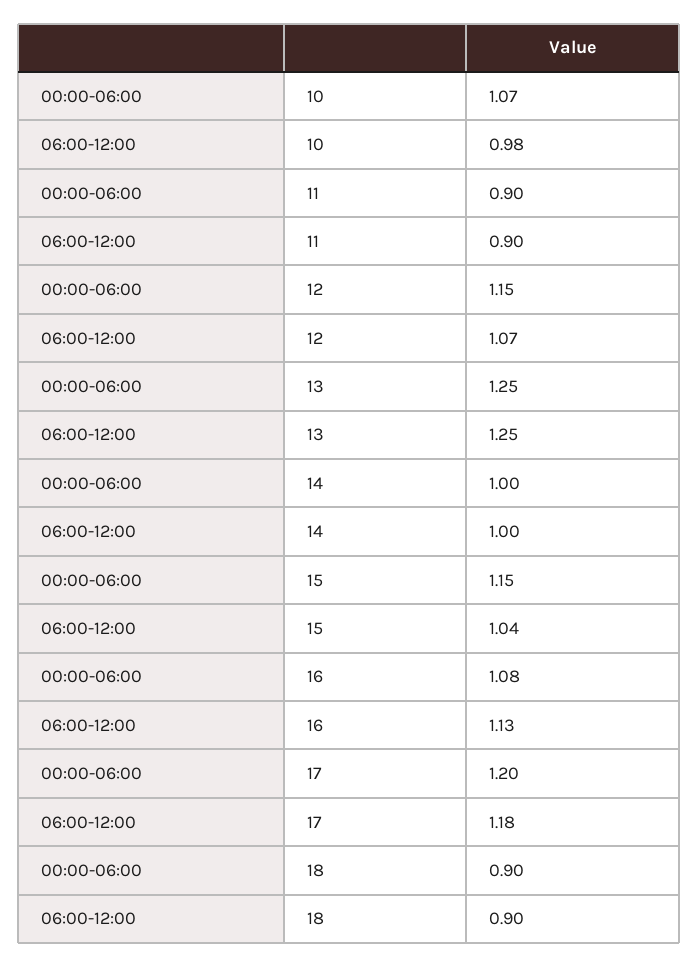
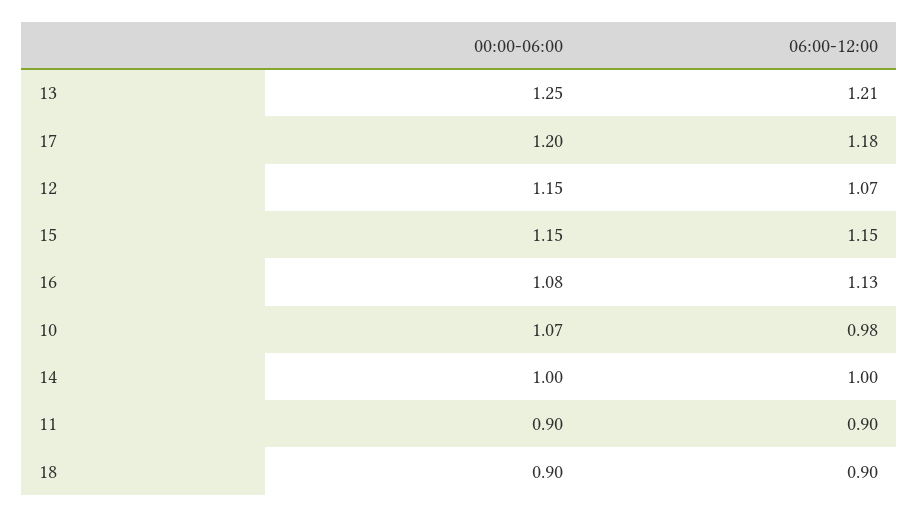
06:00-12:00, 13: 1.25 -> 1.21
06:00-12:00, 15: 1.04 -> 1.15

